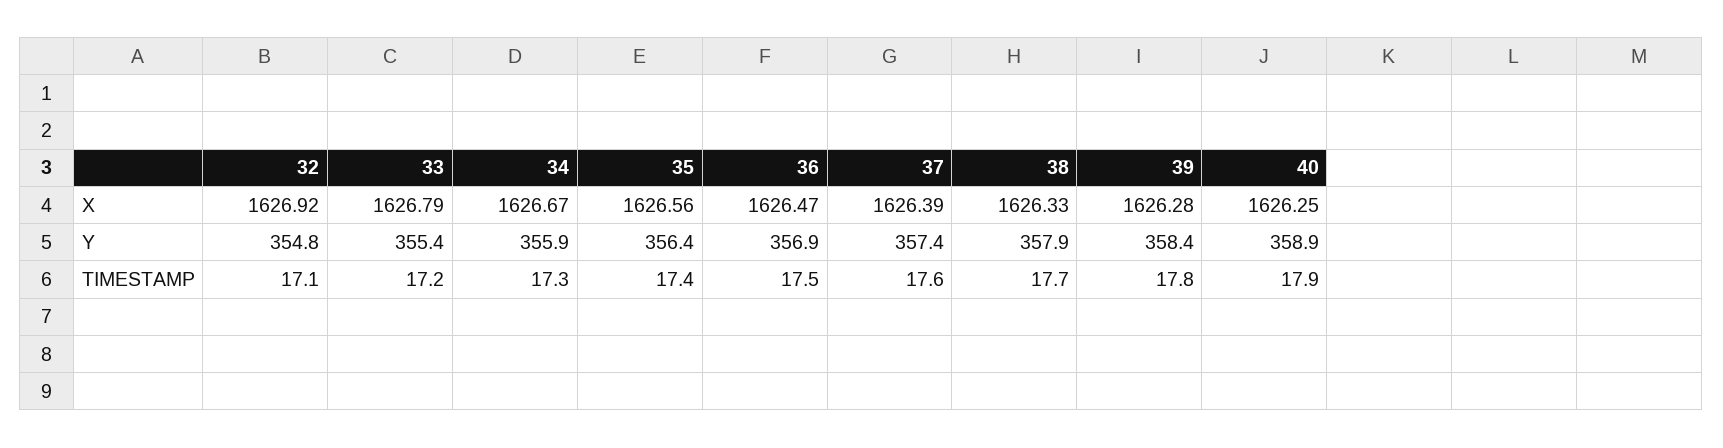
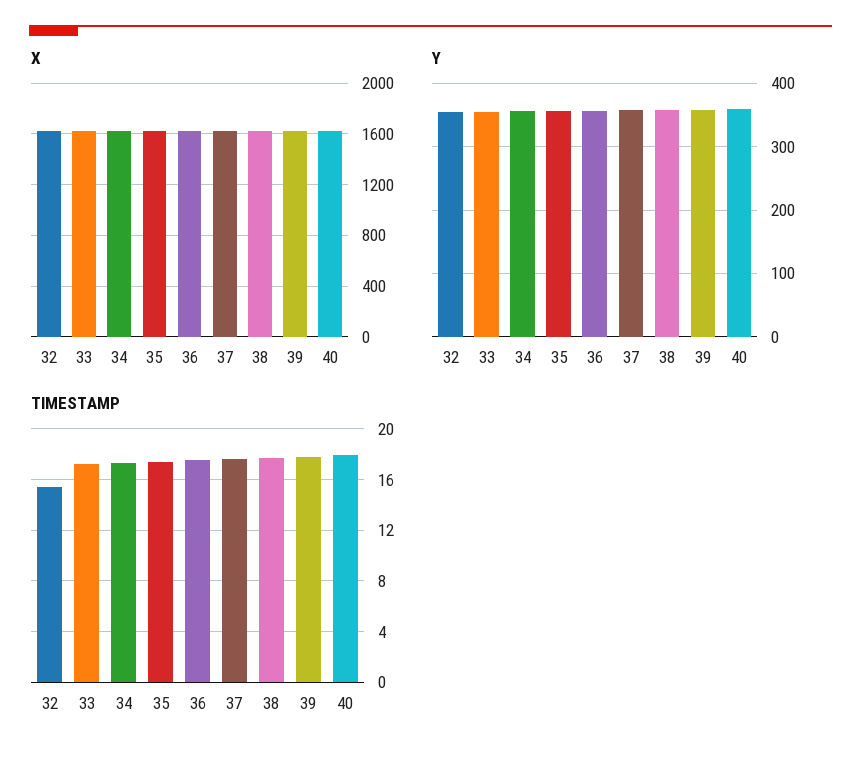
TIMESTAMP, 32: 17.1 -> 15.5

